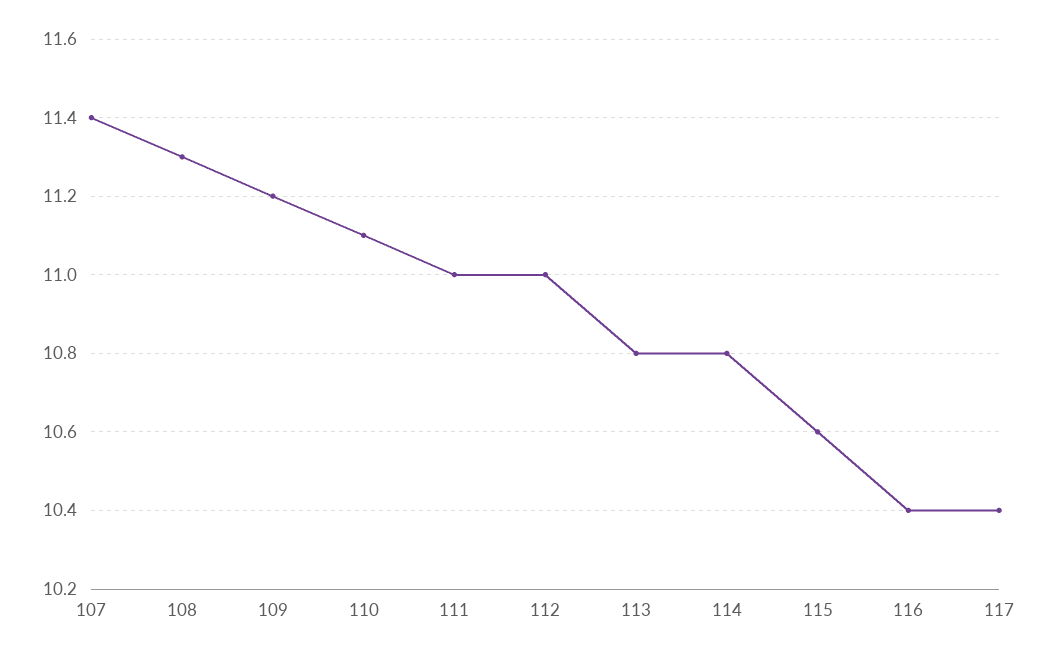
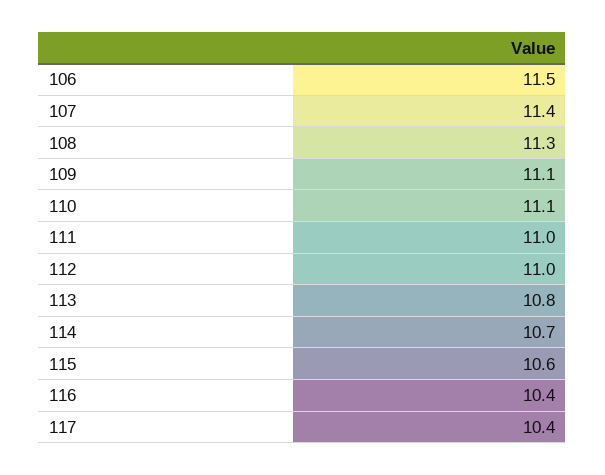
109: 11.2 -> 11.1
114: 10.8 -> 10.7
106: none -> 11.5

